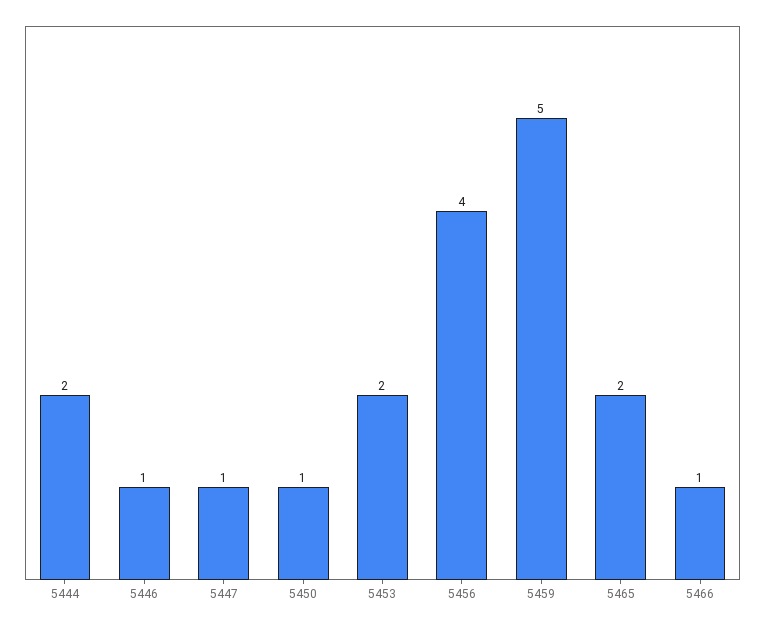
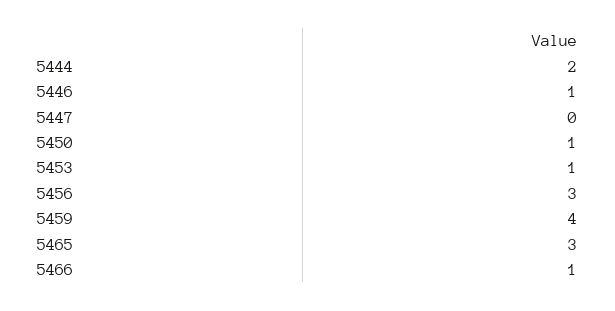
5447: 1 -> 0
5453: 2 -> 1
5456: 4 -> 3
5459: 5 -> 4
5465: 2 -> 3

